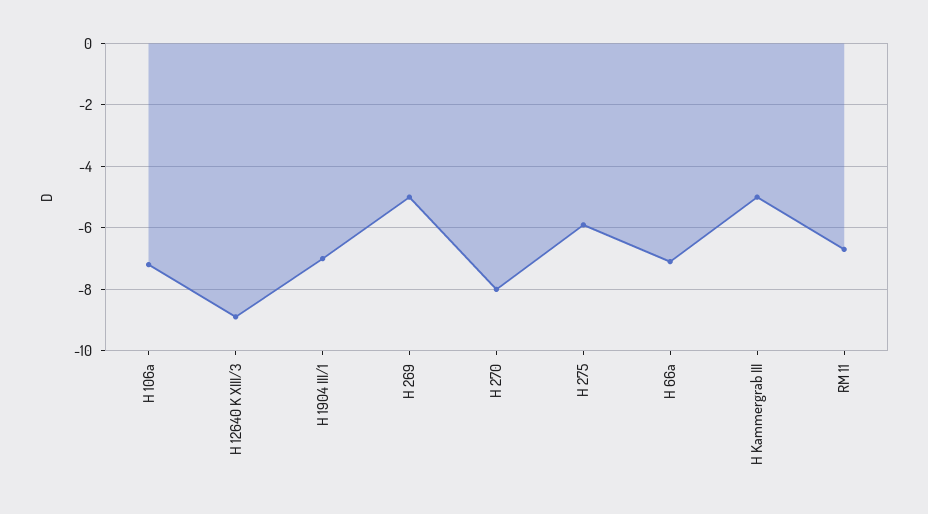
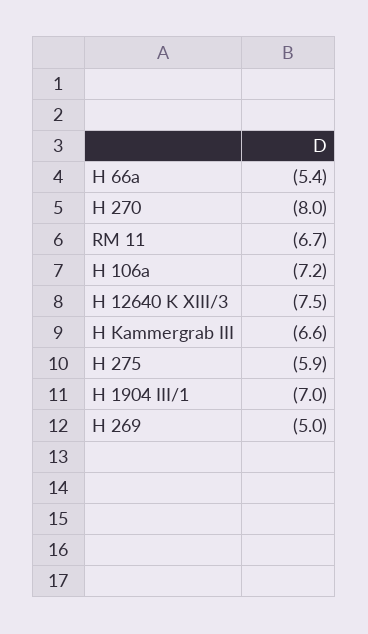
H 12640 K XIII/3: -9 -> -7.5
H 66a: -7 -> -5.4
H Kammergrab III: -5 -> -6.6

